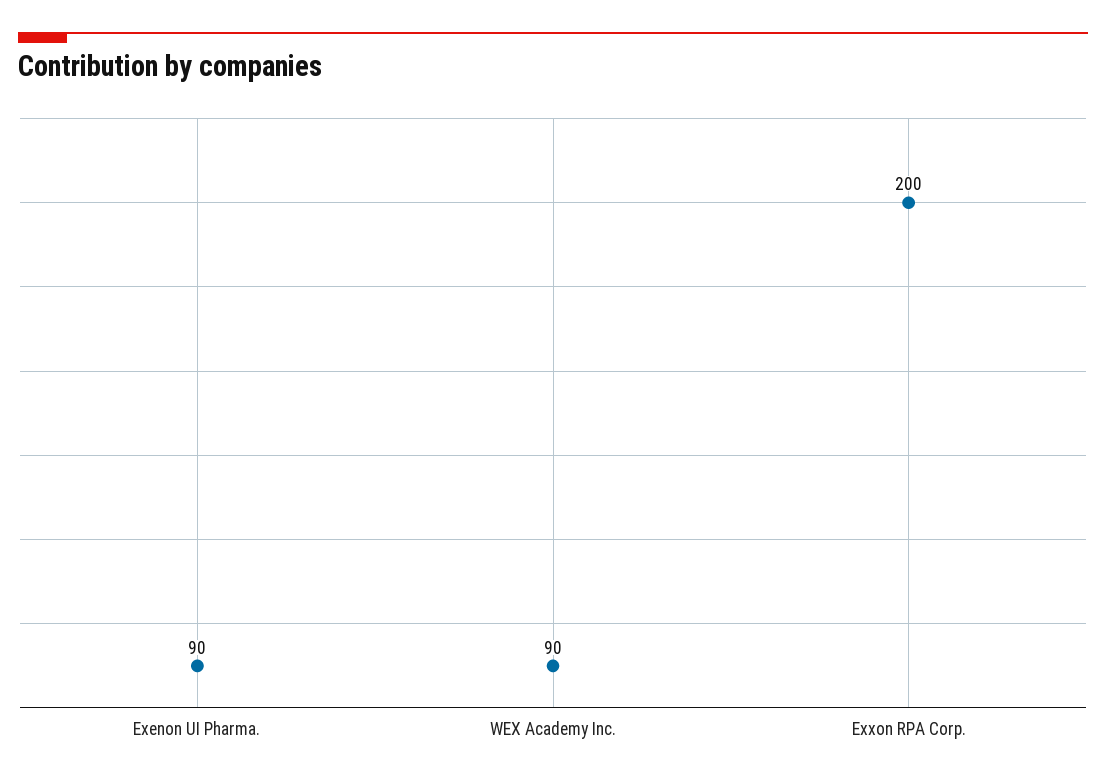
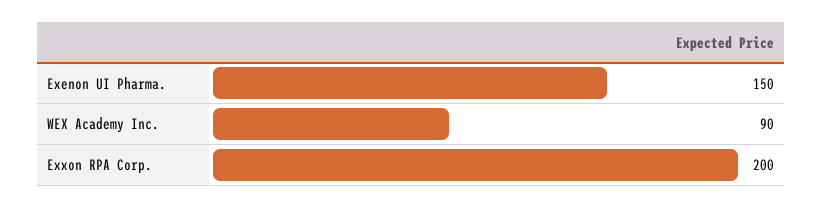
Exenon UI Pharma.: 90 -> 150

